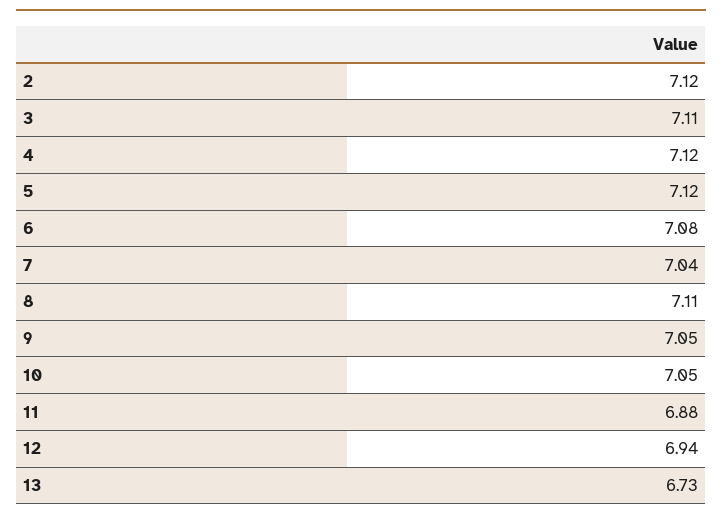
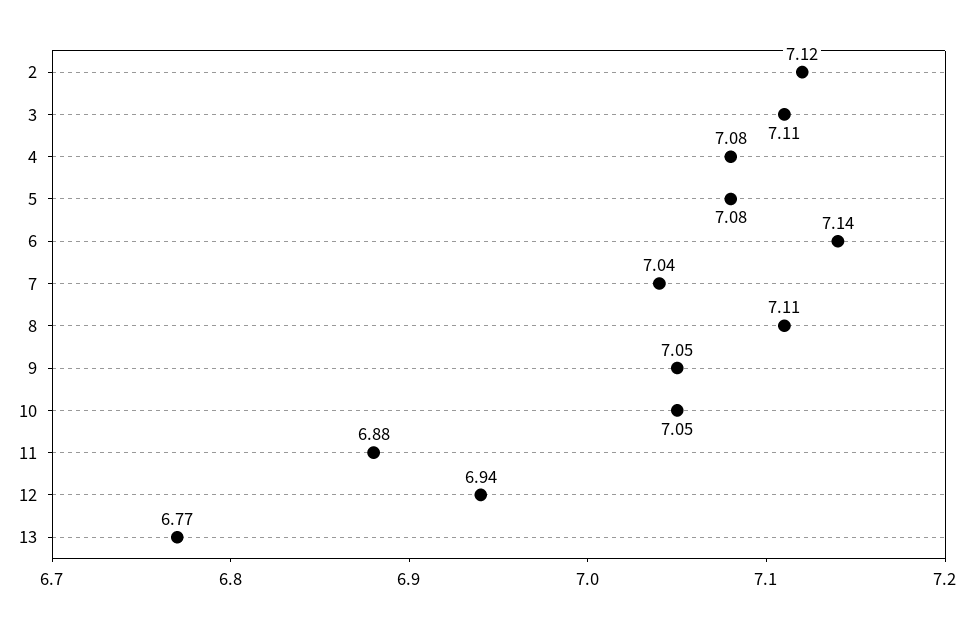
4: 7.12 -> 7.08
5: 7.12 -> 7.08
6: 7.08 -> 7.14
13: 6.73 -> 6.77

